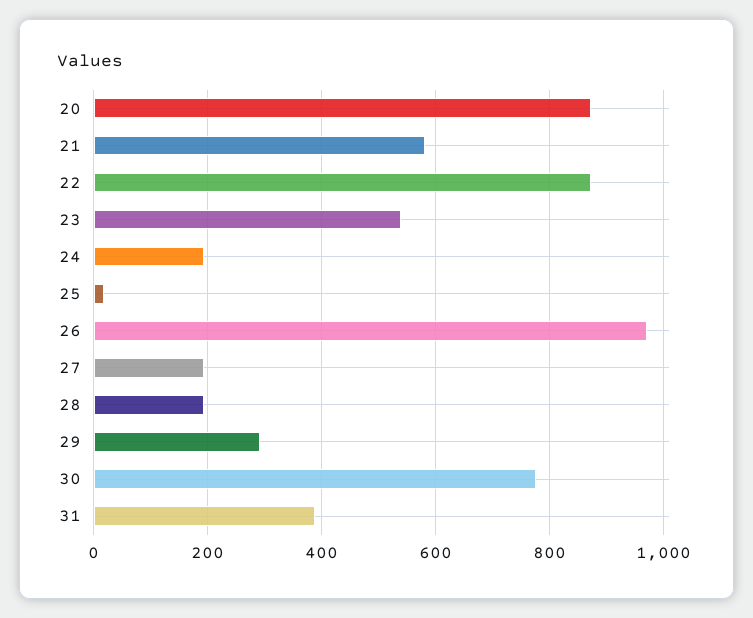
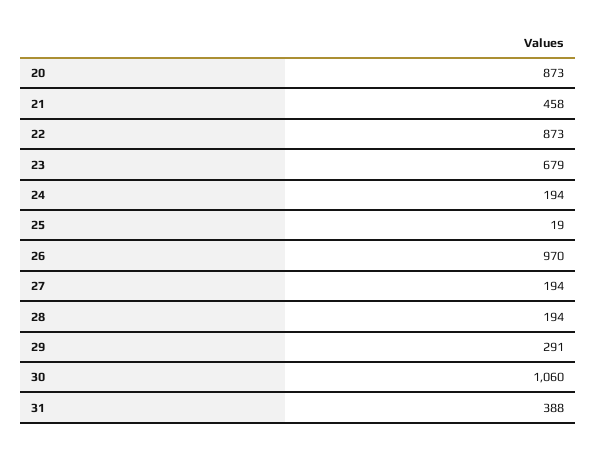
21: 580 -> 458
23: 540 -> 679
30: 780 -> 1060

